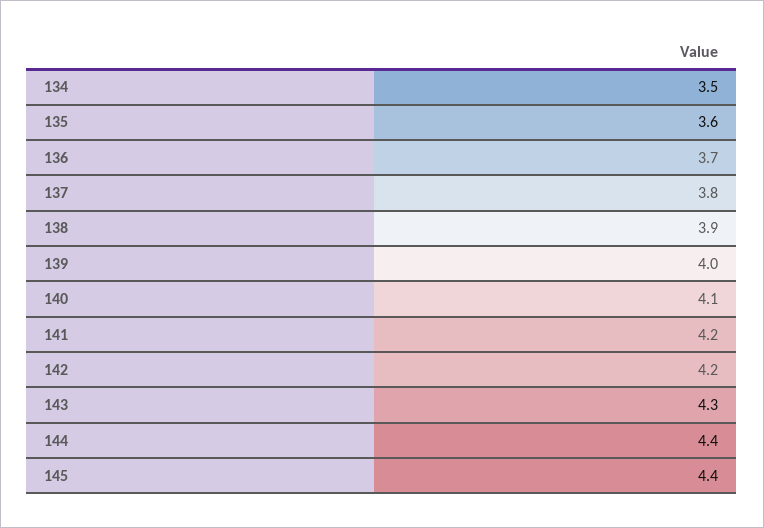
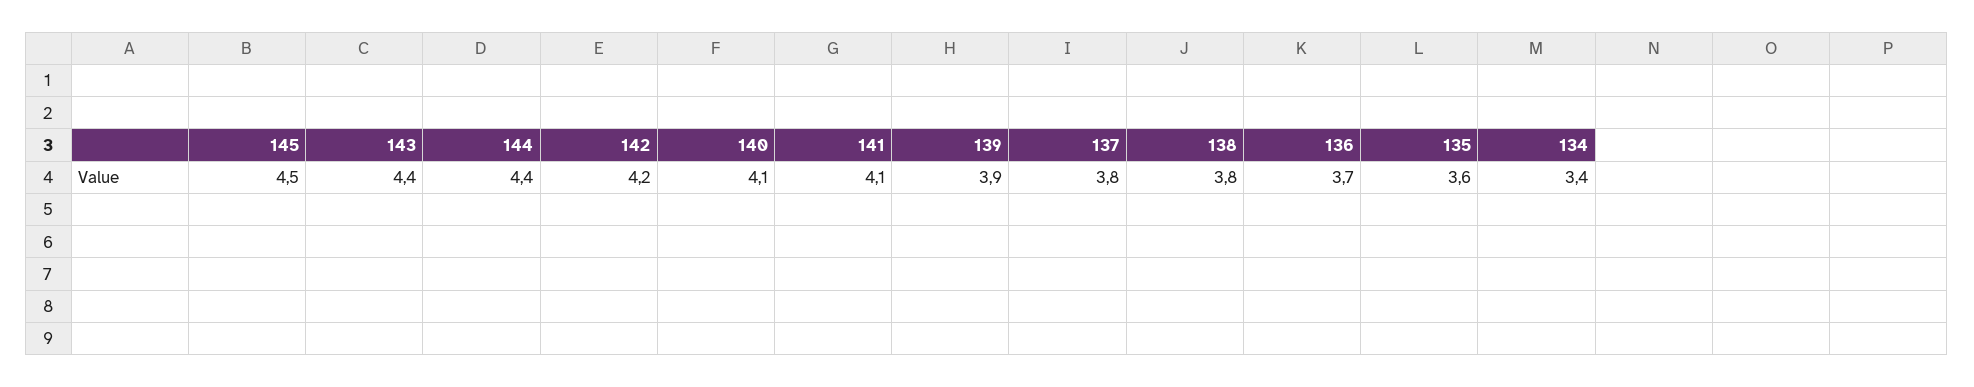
134: 3.5 -> 3.4
138: 3.9 -> 3.8
139: 4 -> 3.9
141: 4.2 -> 4.1
143: 4.3 -> 4.4
145: 4.4 -> 4.5

